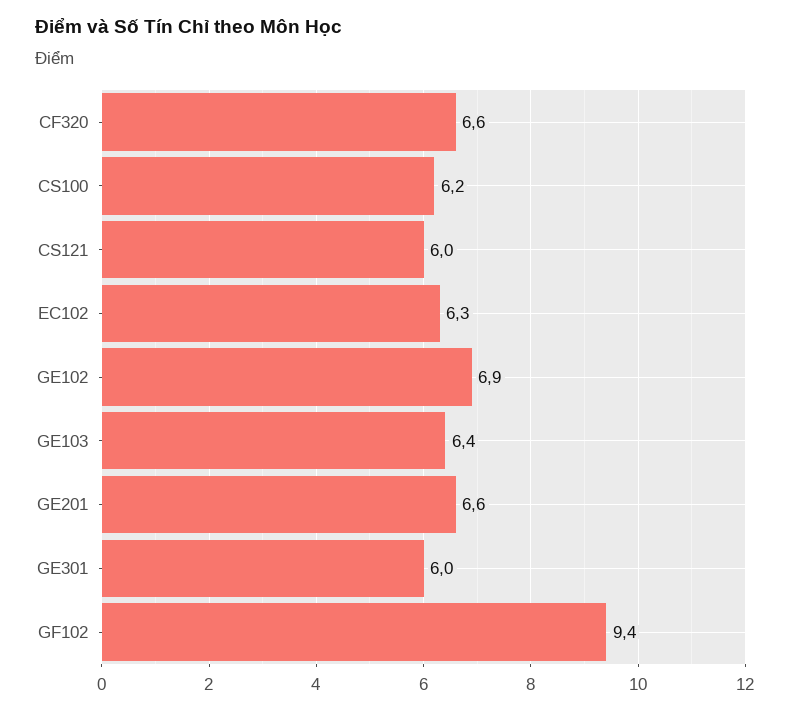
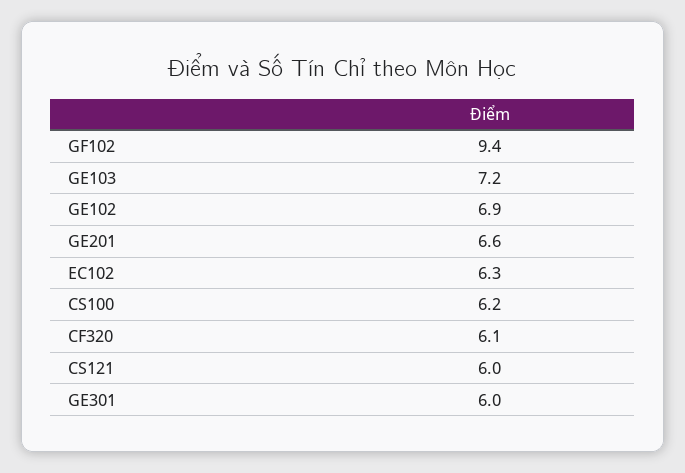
CF320: 6.6 -> 6.1
GE103: 6.4 -> 7.2

